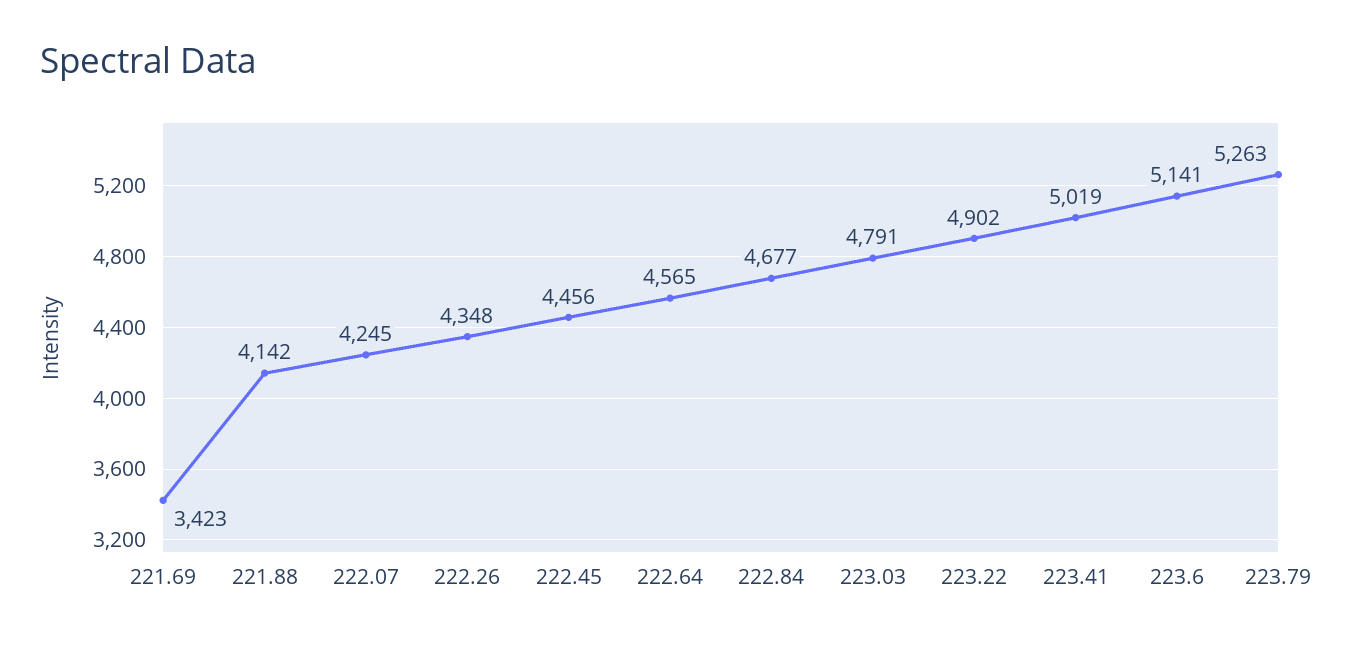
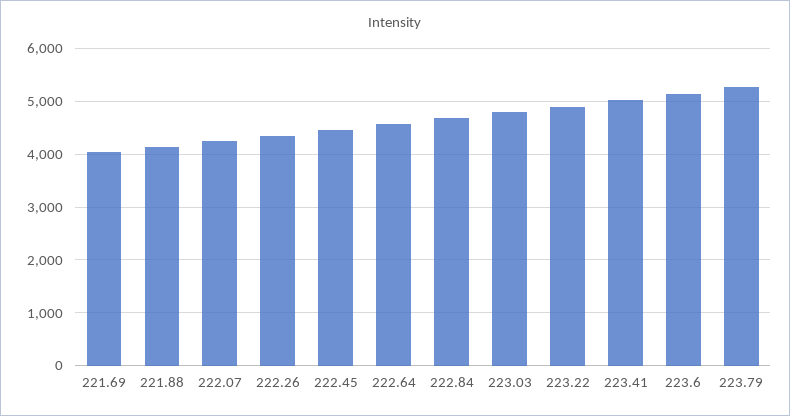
221.69: 3423 -> 4000

